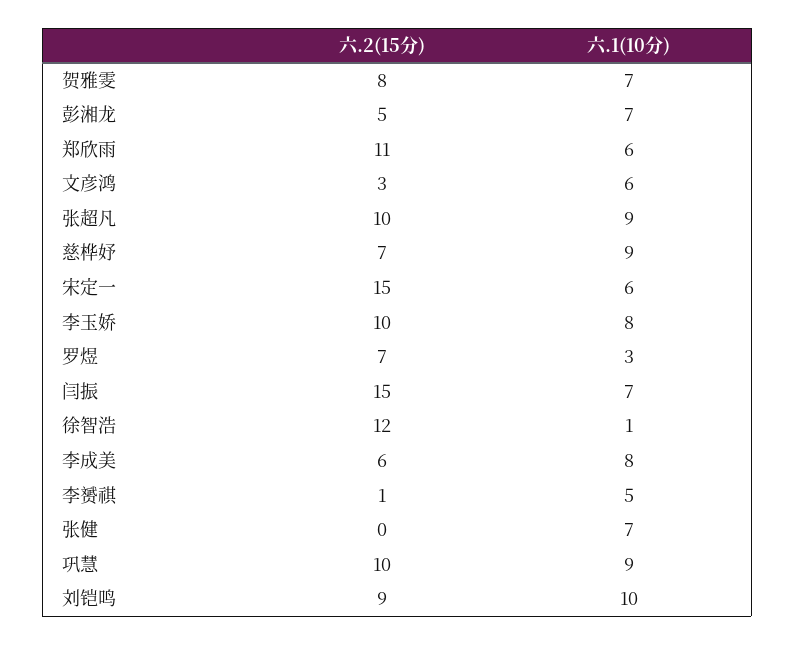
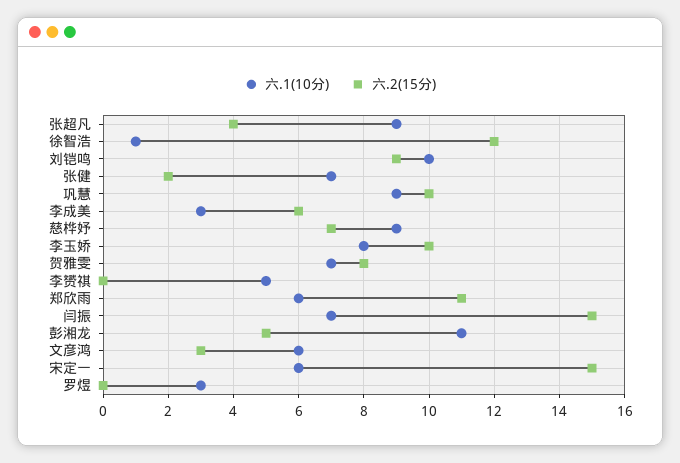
六.1(10分), 彭湘龙: 7 -> 11
六.2(15分), 张超凡: 10 -> 4
六.2(15分), 罗煜: 7 -> 0
六.1(10分), 李成美: 8 -> 3
六.2(15分), 李赟祺: 1 -> 0
六.2(15分), 张健: 0 -> 2

